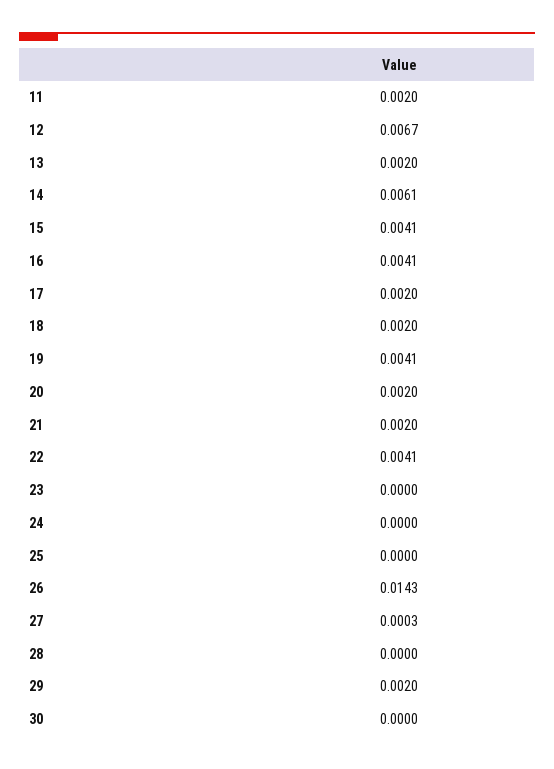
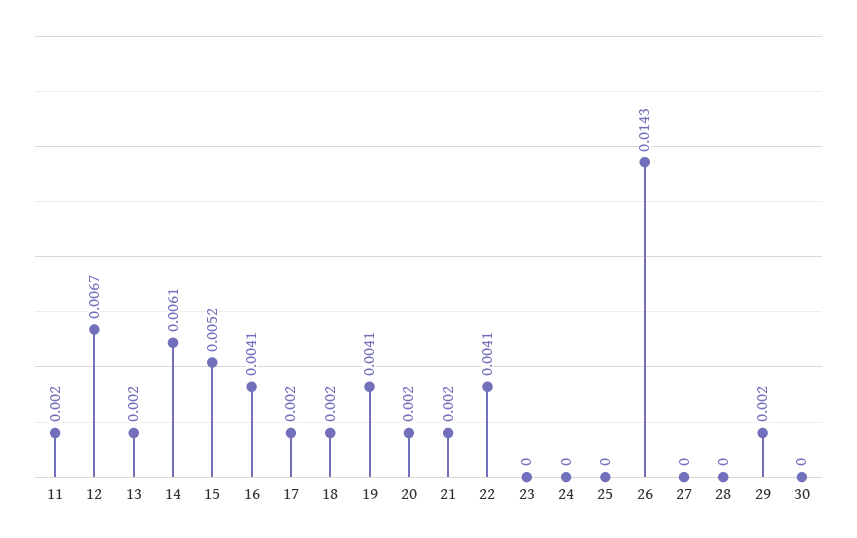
15: 0.0041 -> 0.0052
27: 0.0003 -> 0

